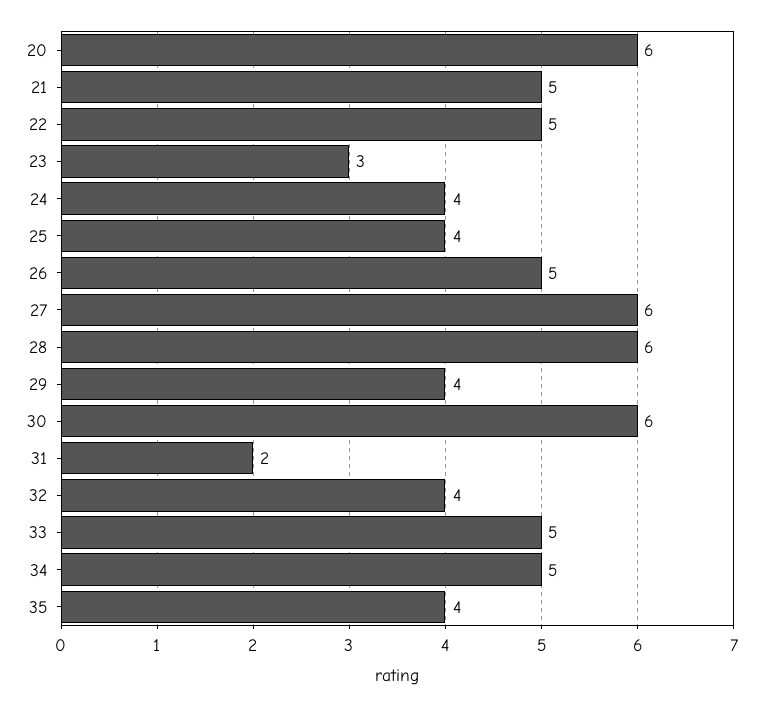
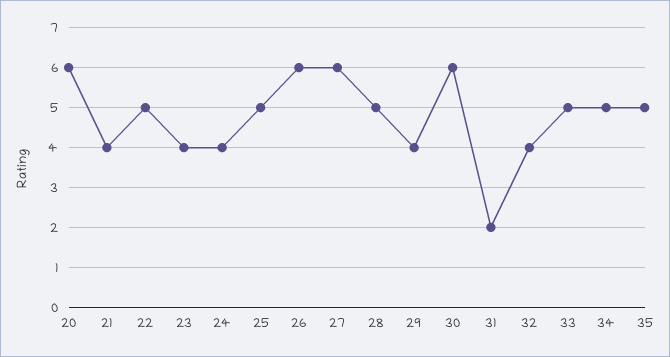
21: 5 -> 4
23: 3 -> 4
25: 4 -> 5
26: 5 -> 6
28: 6 -> 5
35: 4 -> 5

